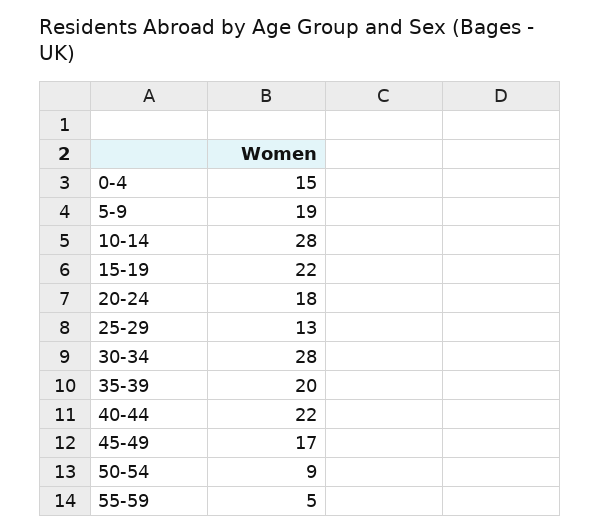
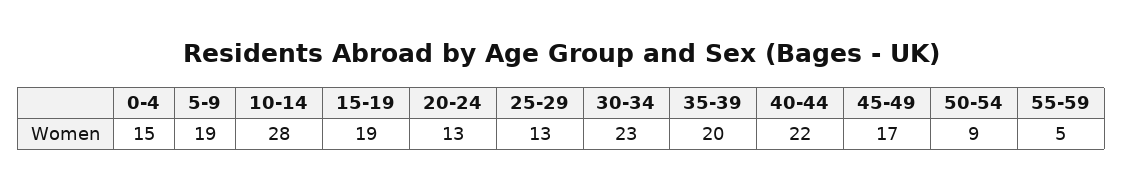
15-19: 22 -> 19
20-24: 18 -> 13
30-34: 28 -> 23

